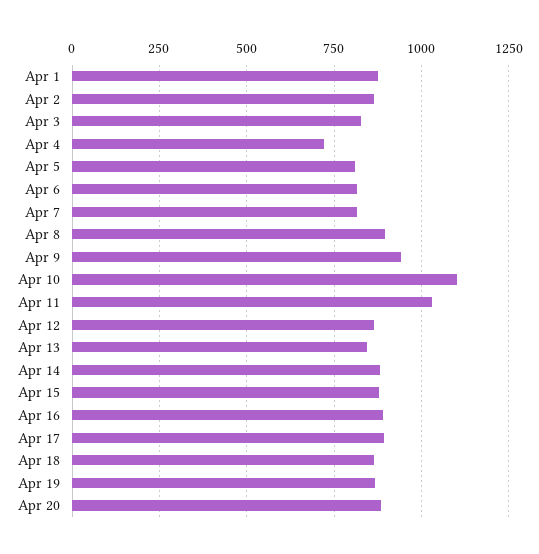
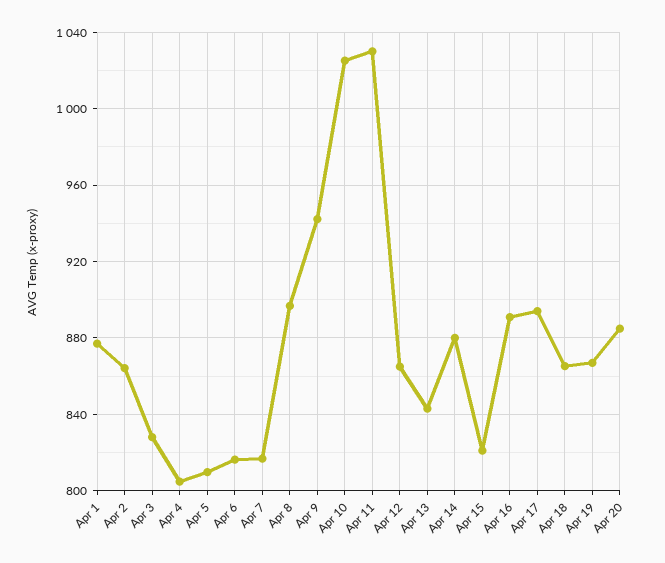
Apr 4: 725 -> 805
Apr 10: 1100 -> 1025
Apr 15: 875 -> 820

